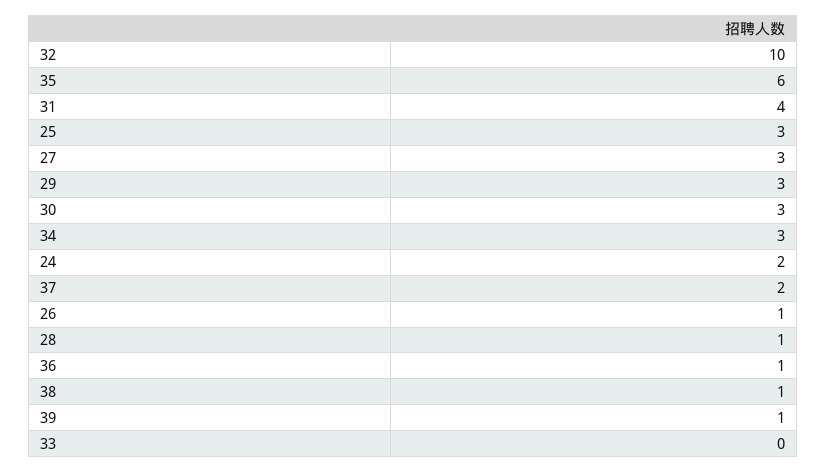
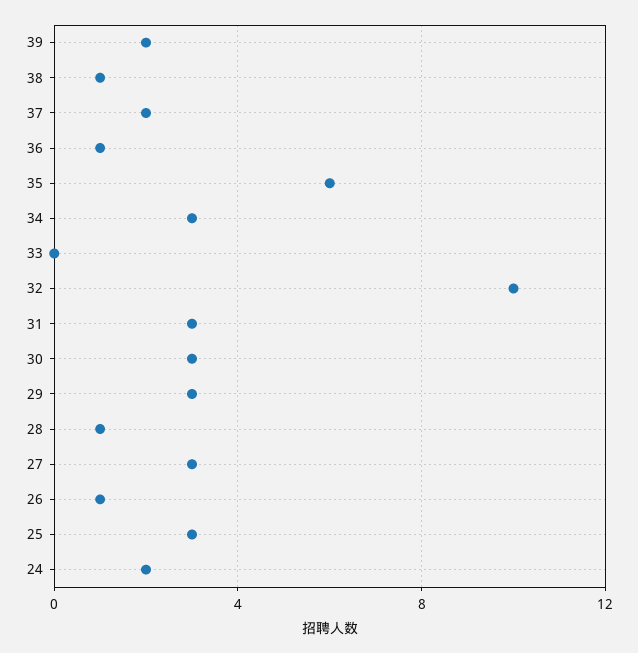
31: 4 -> 3
39: 1 -> 2

